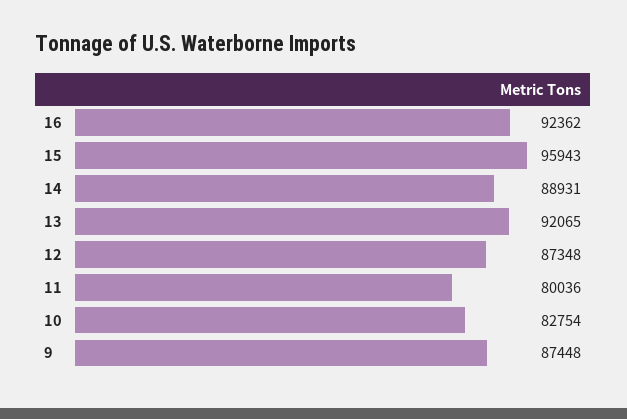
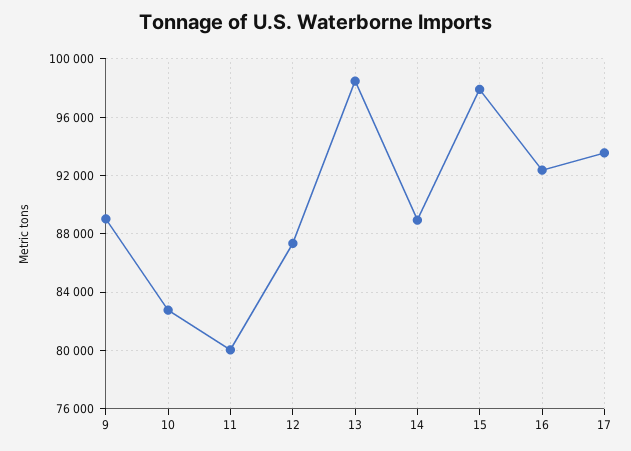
15: 95943 -> 98000
13: 92065 -> 98500
9: 87448 -> 89000
17: none -> 93500

